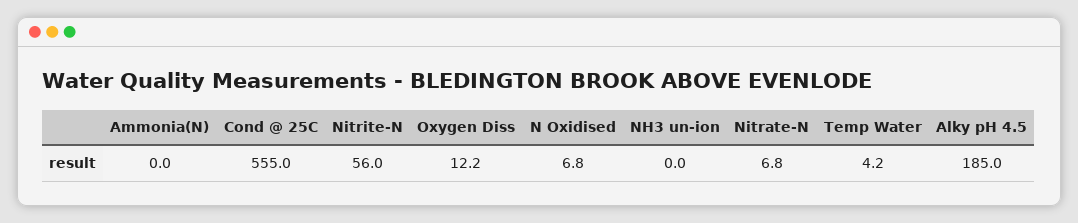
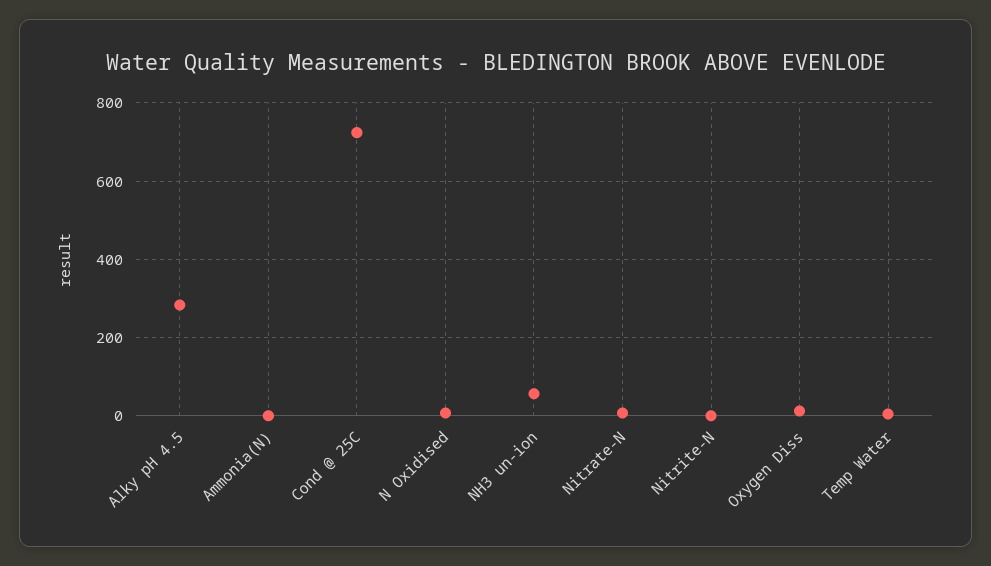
Cond @ 25C: 555 -> 720
Nitrite-N: 56 -> 0
NH3 un-ion: 0 -> 60
Alky pH 4.5: 185 -> 280

